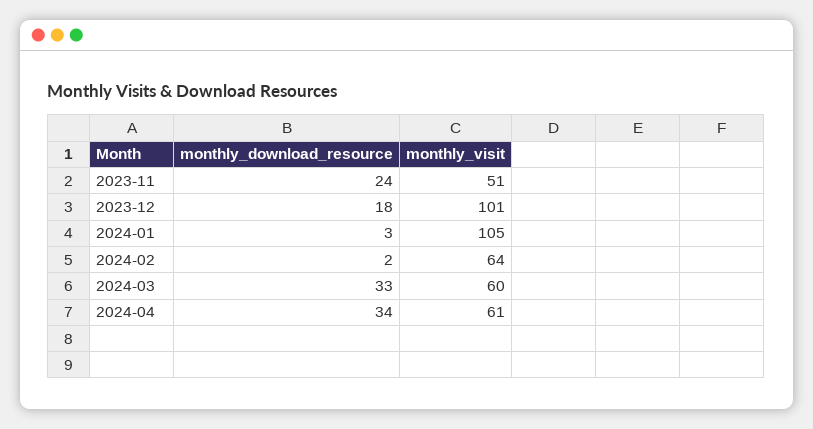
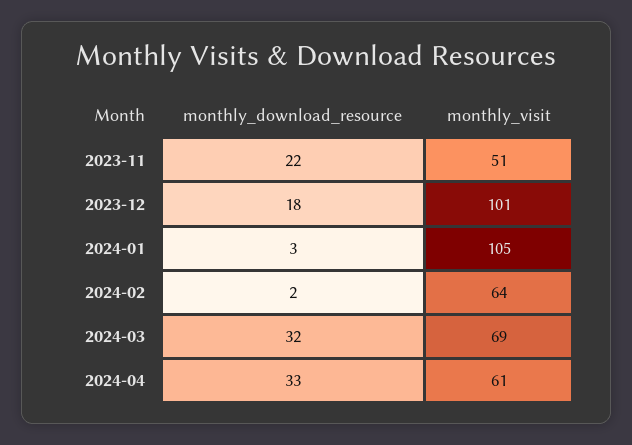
monthly_download_resource, 2023-11: 24 -> 22
monthly_download_resource, 2024-03: 33 -> 32
monthly_visit, 2024-03: 60 -> 69
monthly_download_resource, 2024-04: 34 -> 33

